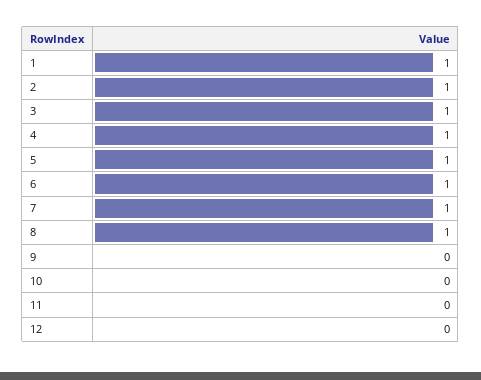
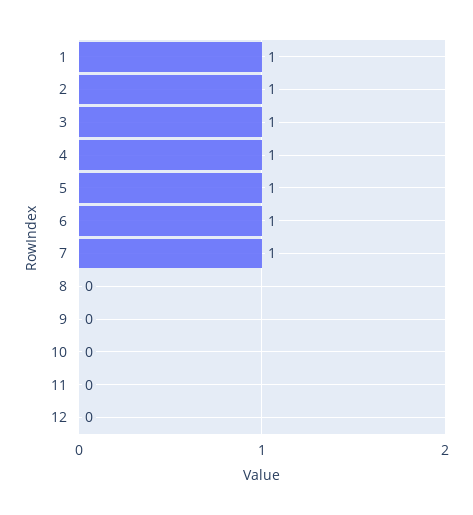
8: 1 -> 0

